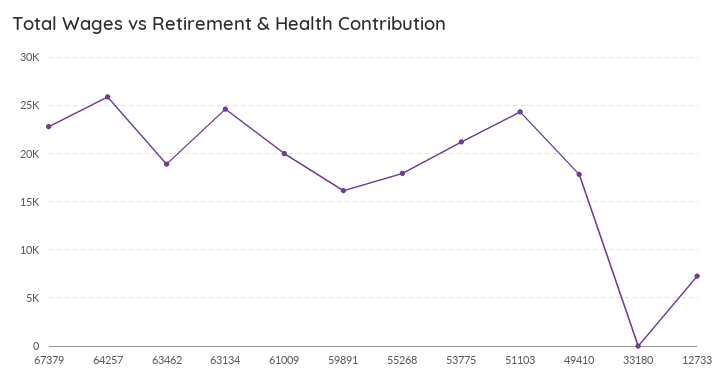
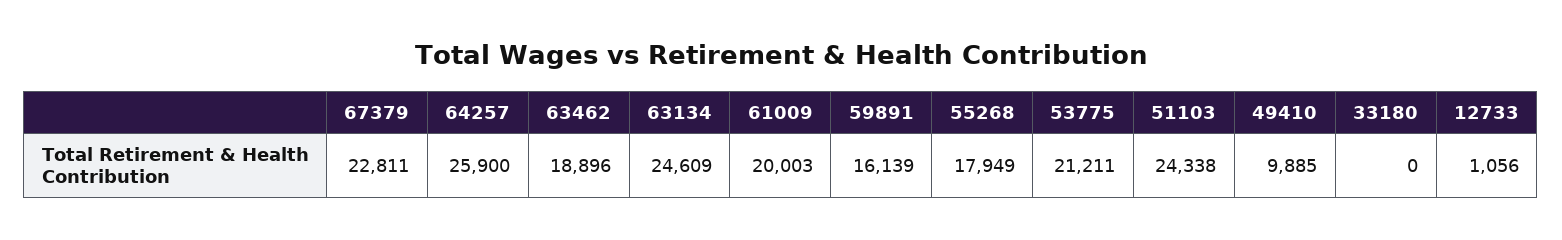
49410: 18000 -> 9885
12733: 7000 -> 1056

